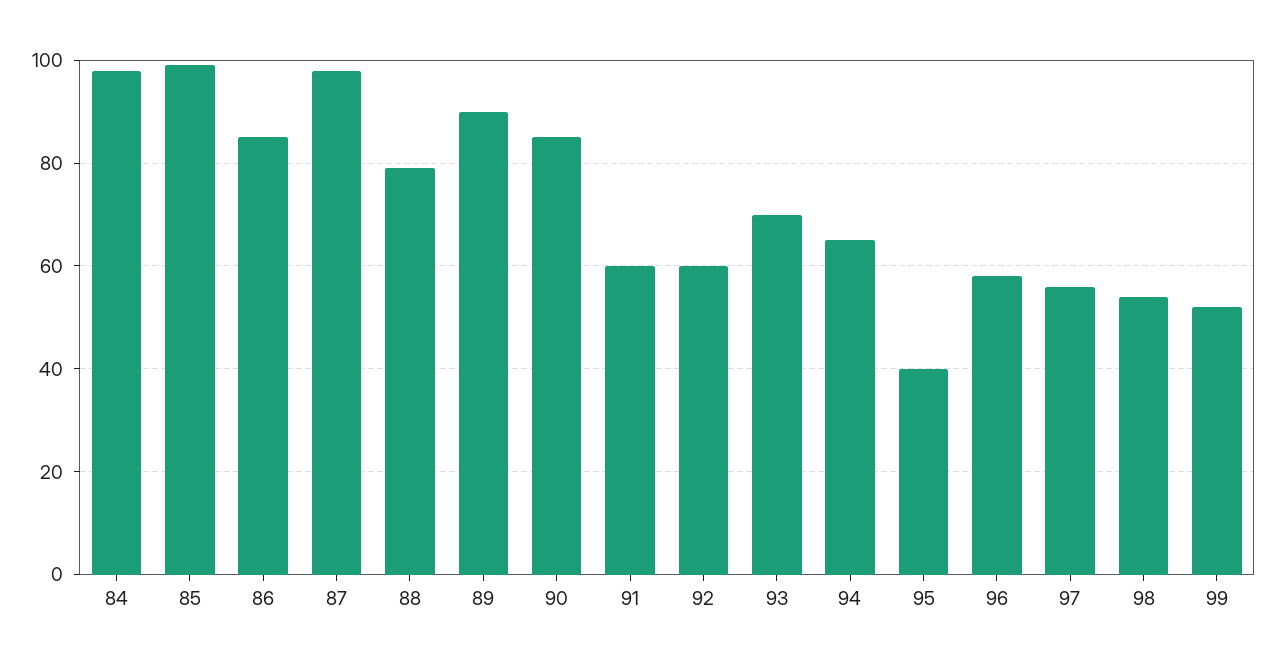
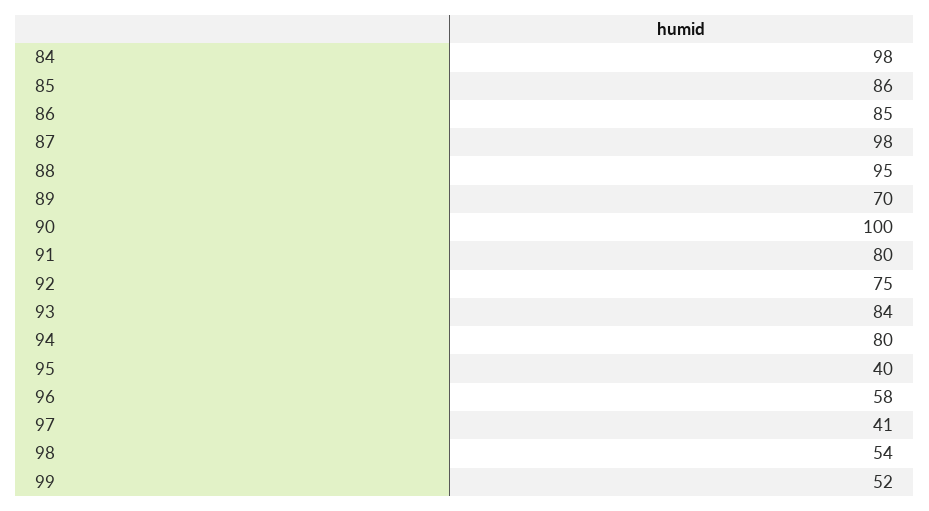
85: 100 -> 86
88: 80 -> 95
89: 90 -> 70
90: 85 -> 100
91: 60 -> 80
92: 60 -> 75
93: 70 -> 84
94: 65 -> 80
97: 55 -> 41

